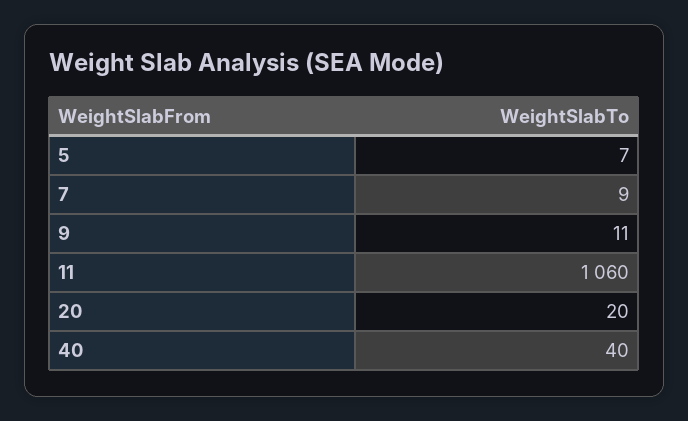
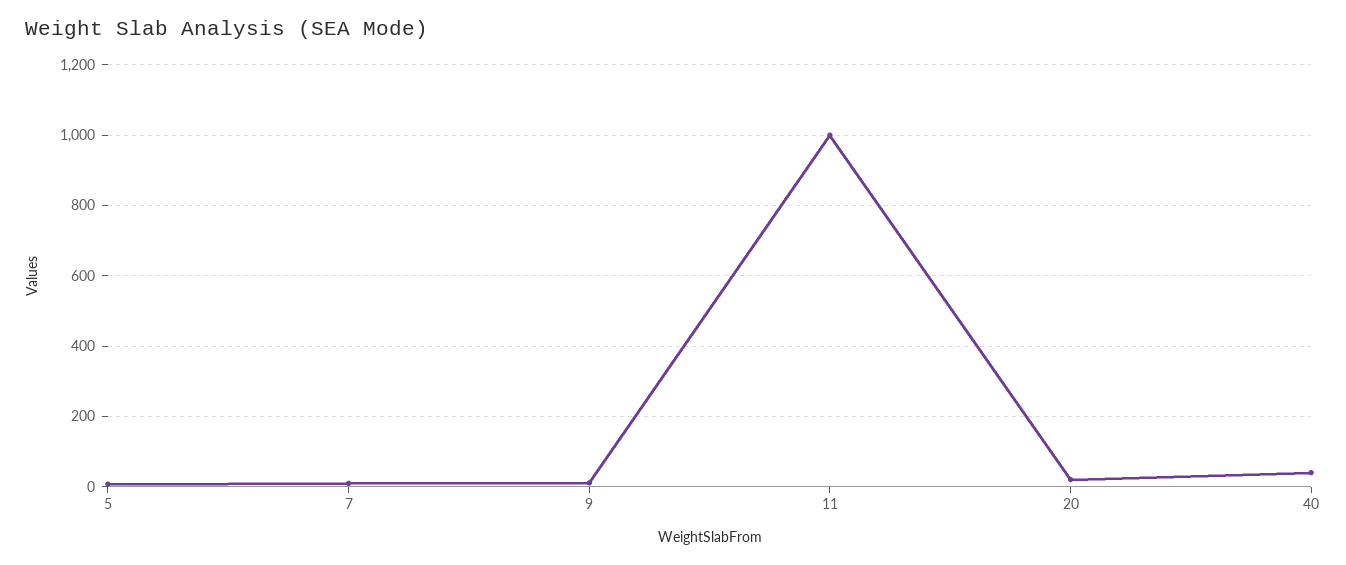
11: 1060 -> 1000

